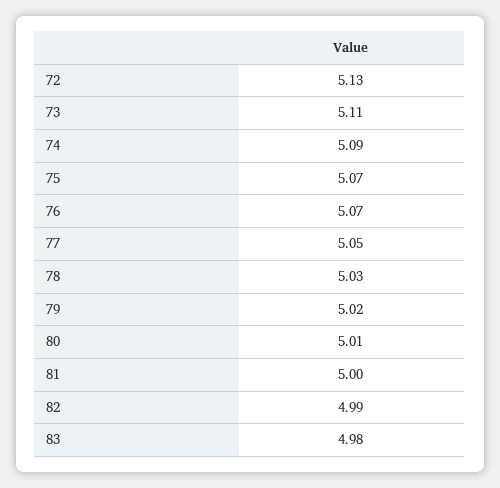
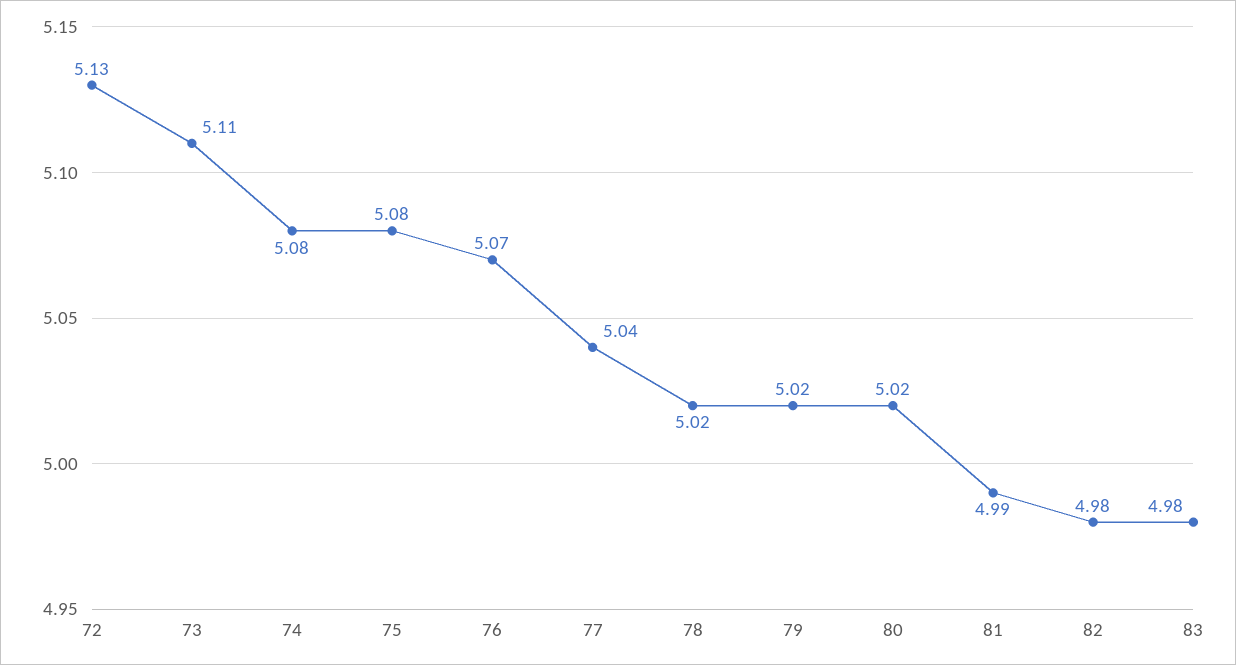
74: 5.09 -> 5.08
75: 5.07 -> 5.08
77: 5.05 -> 5.04
78: 5.03 -> 5.02
80: 5.01 -> 5.02
81: 5 -> 4.99
82: 4.99 -> 4.98

